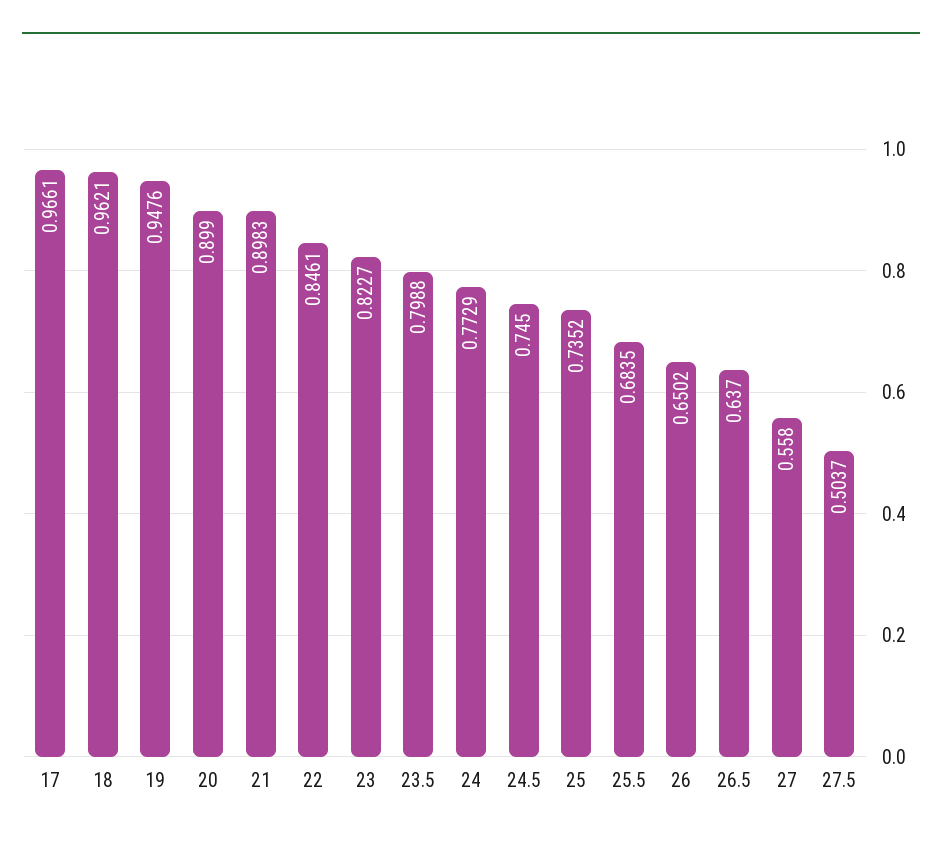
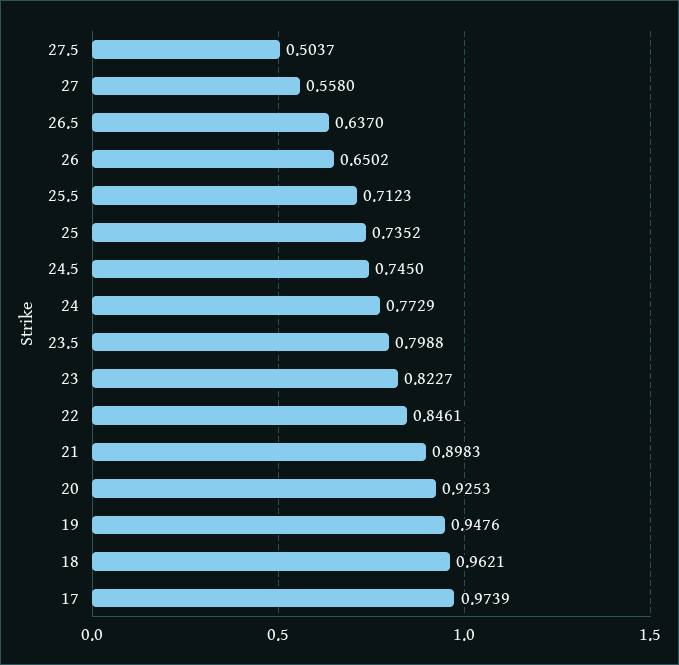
17: 0.9661 -> 0.9739
20: 0.899 -> 0.9253
25.5: 0.6835 -> 0.7123

